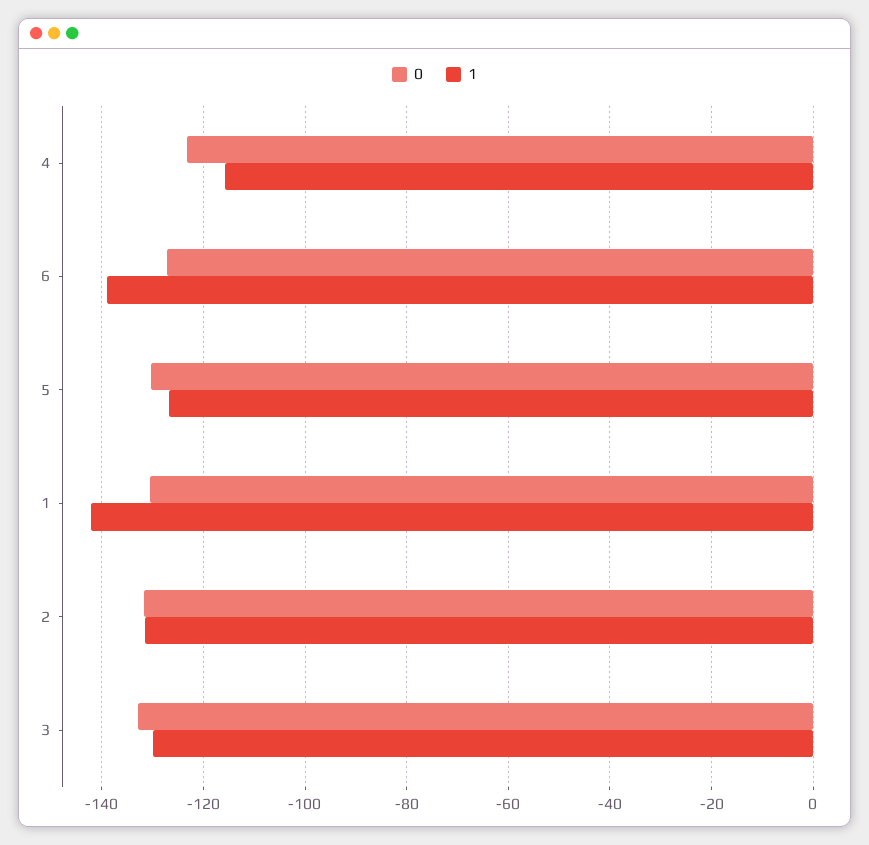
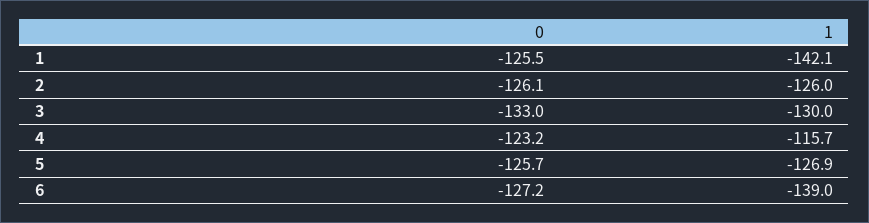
0, 5: -130 -> -125.7
0, 1: -130 -> -125.5
0, 2: -132 -> -126.1
1, 2: -132 -> -126

